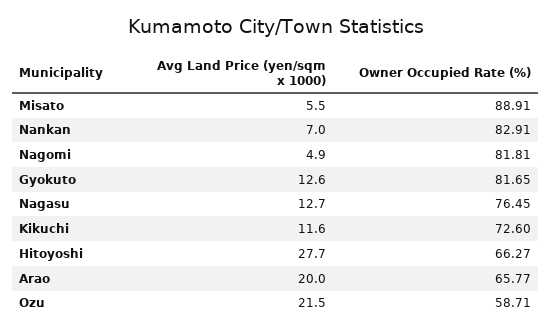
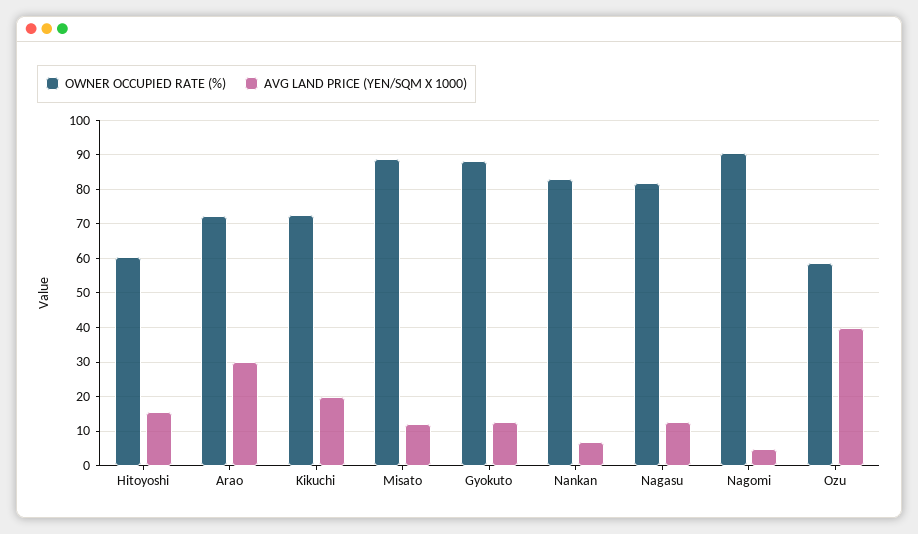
Avg Land Price (yen/sqm x 1000), Misato: 5.5 -> 12
Owner Occupied Rate (%), Nagomi: 81.81 -> 90
Owner Occupied Rate (%), Gyokuto: 81.65 -> 88
Owner Occupied Rate (%), Nagasu: 76.45 -> 82
Avg Land Price (yen/sqm x 1000), Kikuchi: 11.6 -> 20
Avg Land Price (yen/sqm x 1000), Hitoyoshi: 27.7 -> 16
Owner Occupied Rate (%), Hitoyoshi: 66.27 -> 60
Avg Land Price (yen/sqm x 1000), Arao: 20 -> 30
Owner Occupied Rate (%), Arao: 65.77 -> 72
Avg Land Price (yen/sqm x 1000), Ozu: 21.5 -> 40

